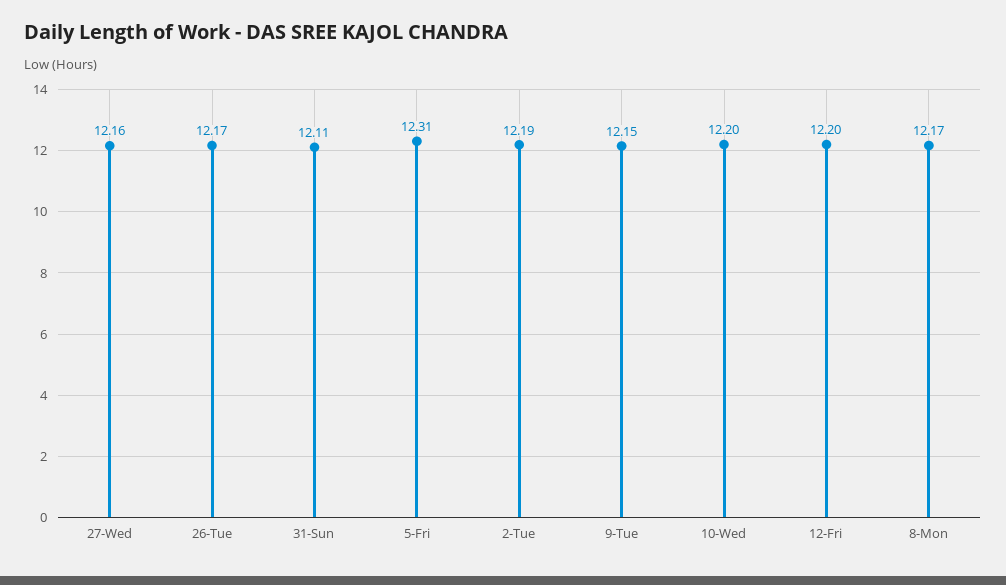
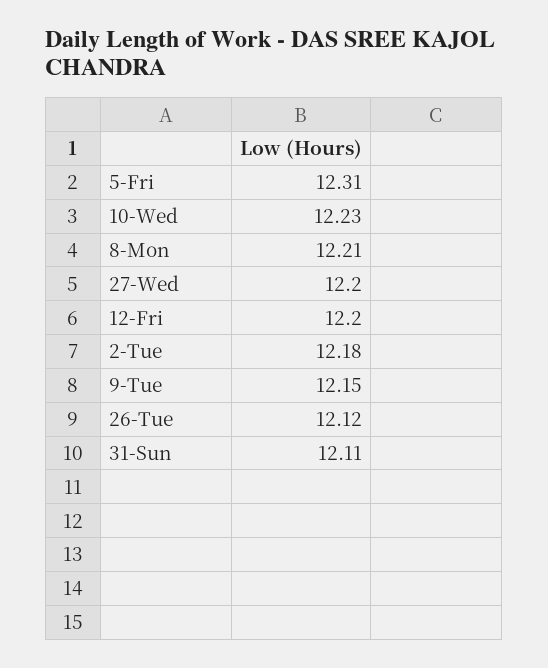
27-Wed: 12.16 -> 12.2
26-Tue: 12.17 -> 12.12
2-Tue: 12.19 -> 12.18
10-Wed: 12.2 -> 12.23
8-Mon: 12.17 -> 12.21

